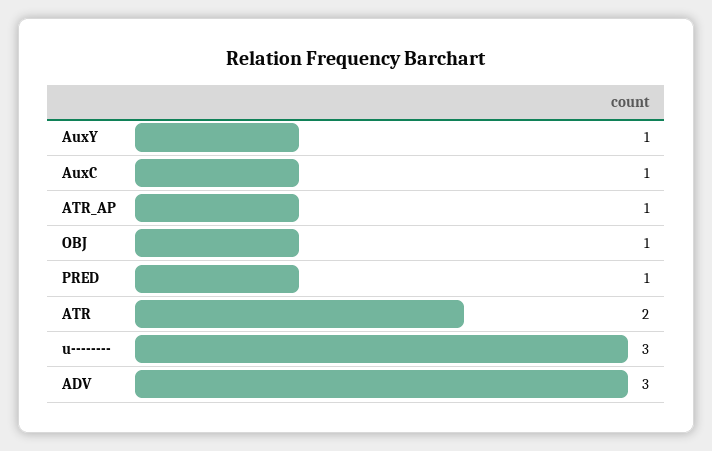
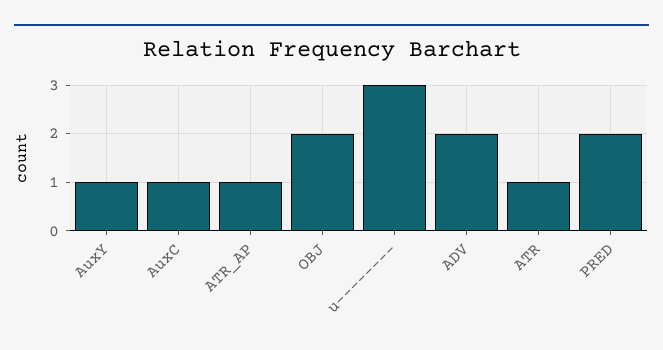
OBJ: 1 -> 2
PRED: 1 -> 2
ATR: 2 -> 1
ADV: 3 -> 2

